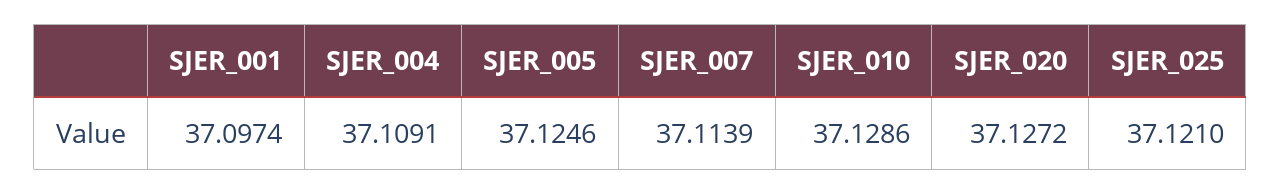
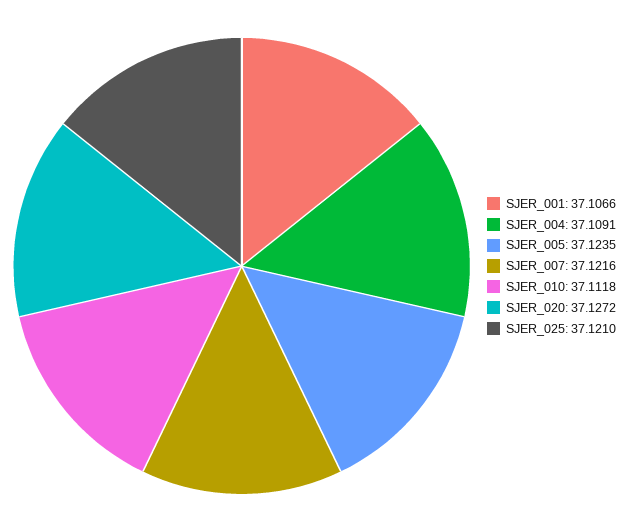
SJER_001: 37.0974 -> 37.1066
SJER_005: 37.1246 -> 37.1235
SJER_007: 37.1139 -> 37.1216
SJER_010: 37.1286 -> 37.1118

